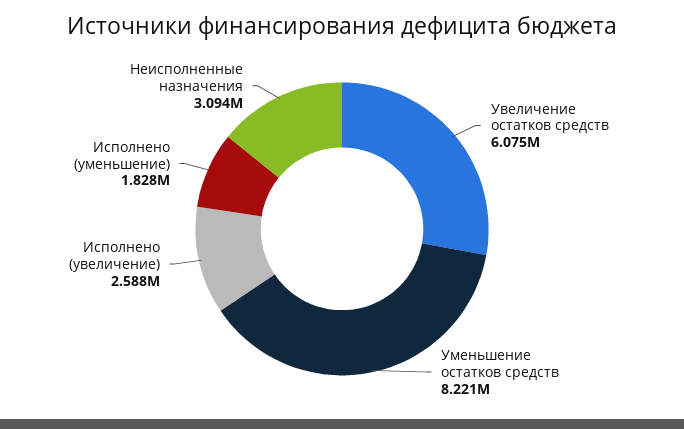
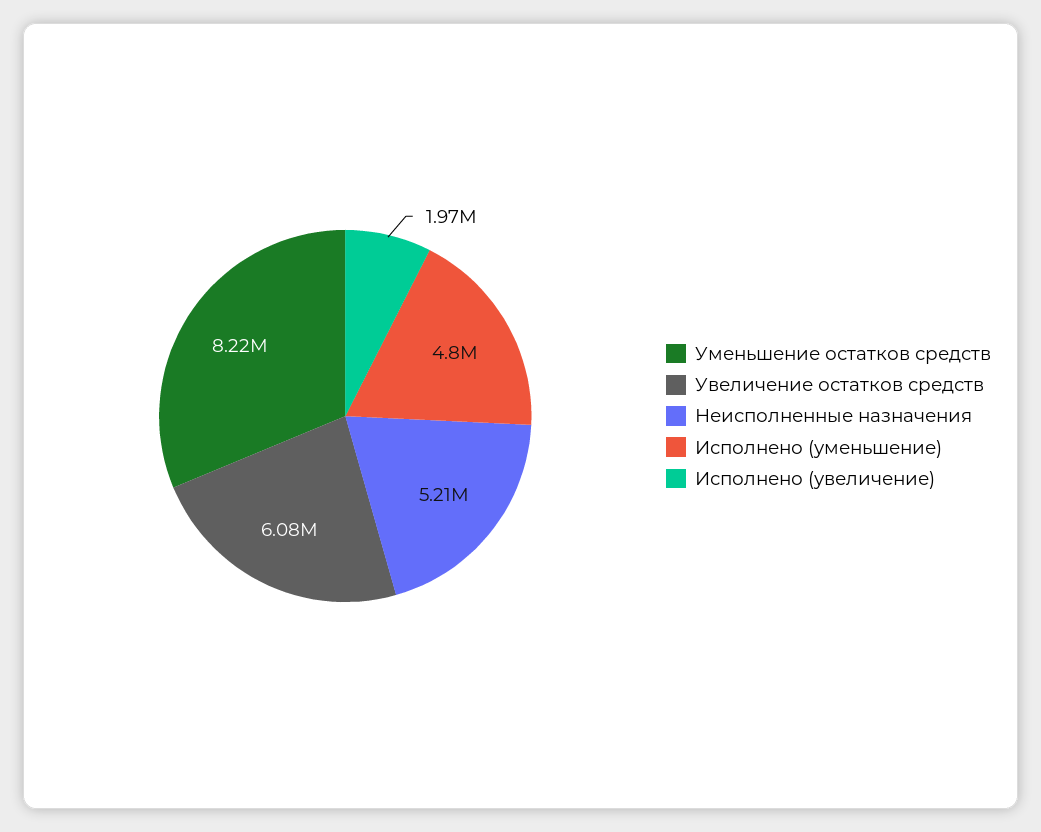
Исполнено (увеличение): 2588000 -> 1970000
Исполнено (уменьшение): 1828000 -> 4800000
Неисполненные назначения: 3094000 -> 5210000

